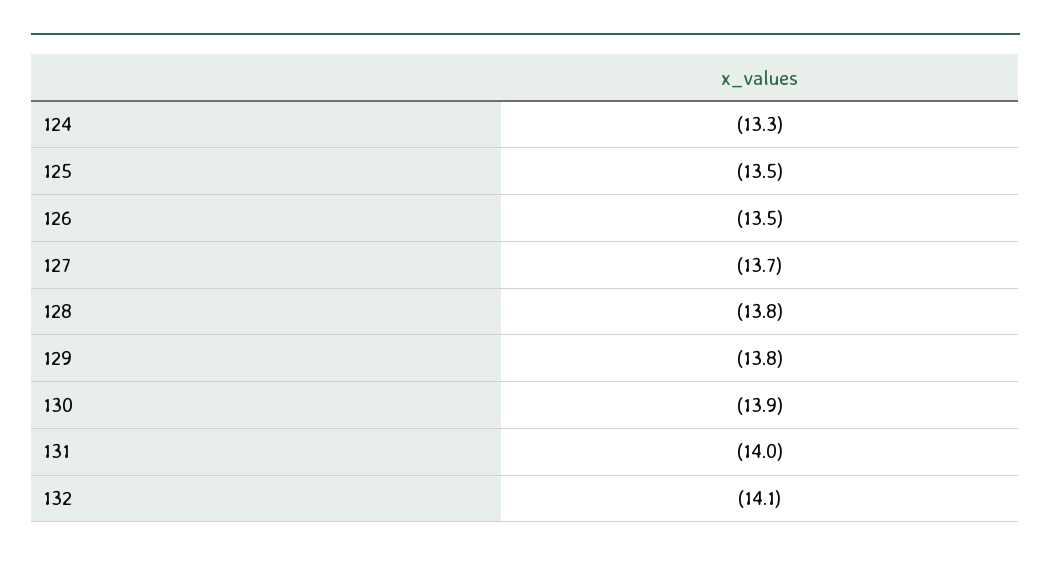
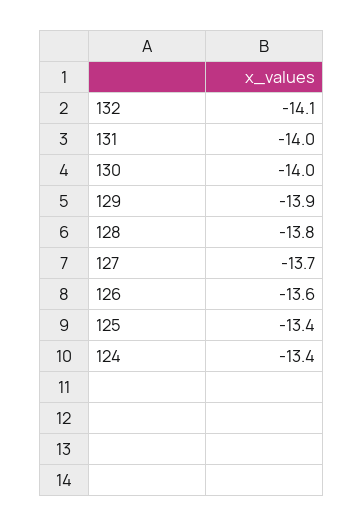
124: -13.3 -> -13.4
125: -13.5 -> -13.4
126: -13.5 -> -13.6
129: -13.8 -> -13.9
130: -13.9 -> -14

